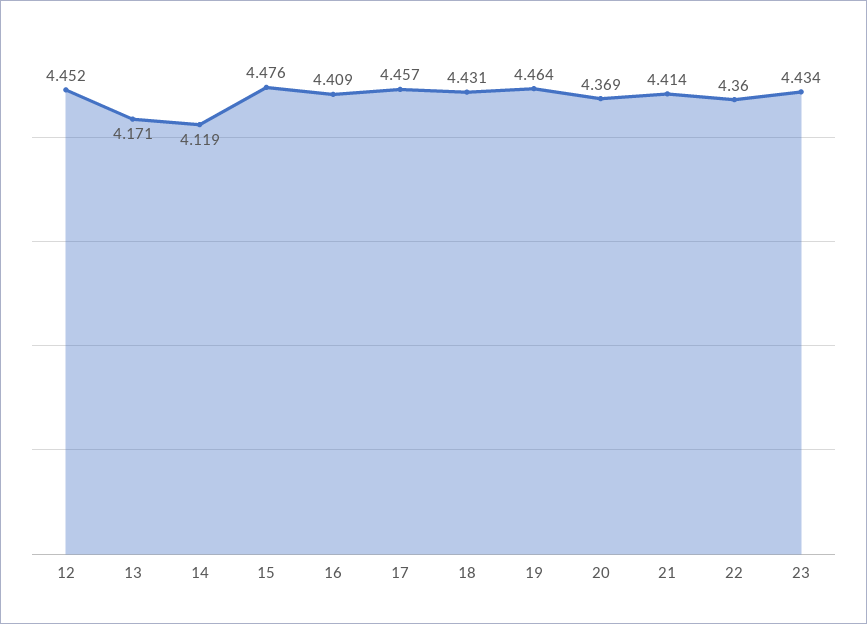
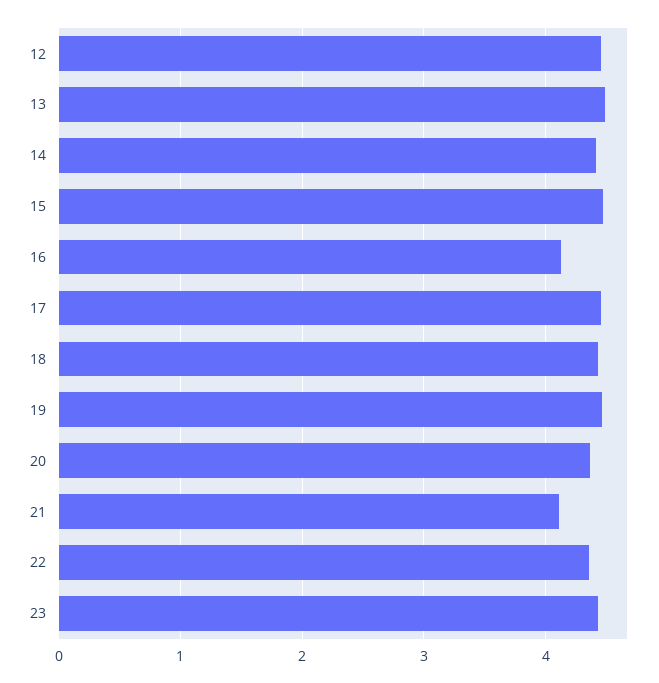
13: 4.171 -> 4.5
14: 4.119 -> 4.4
16: 4.409 -> 4.1
21: 4.414 -> 4.1

